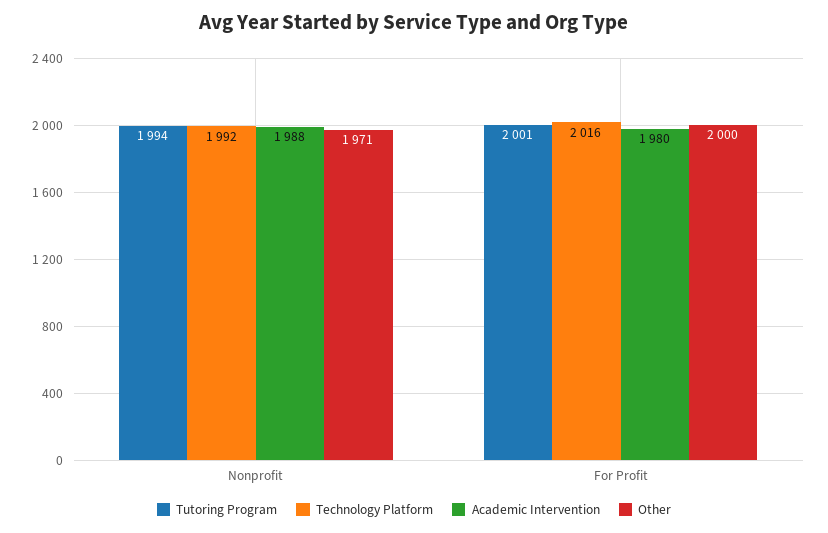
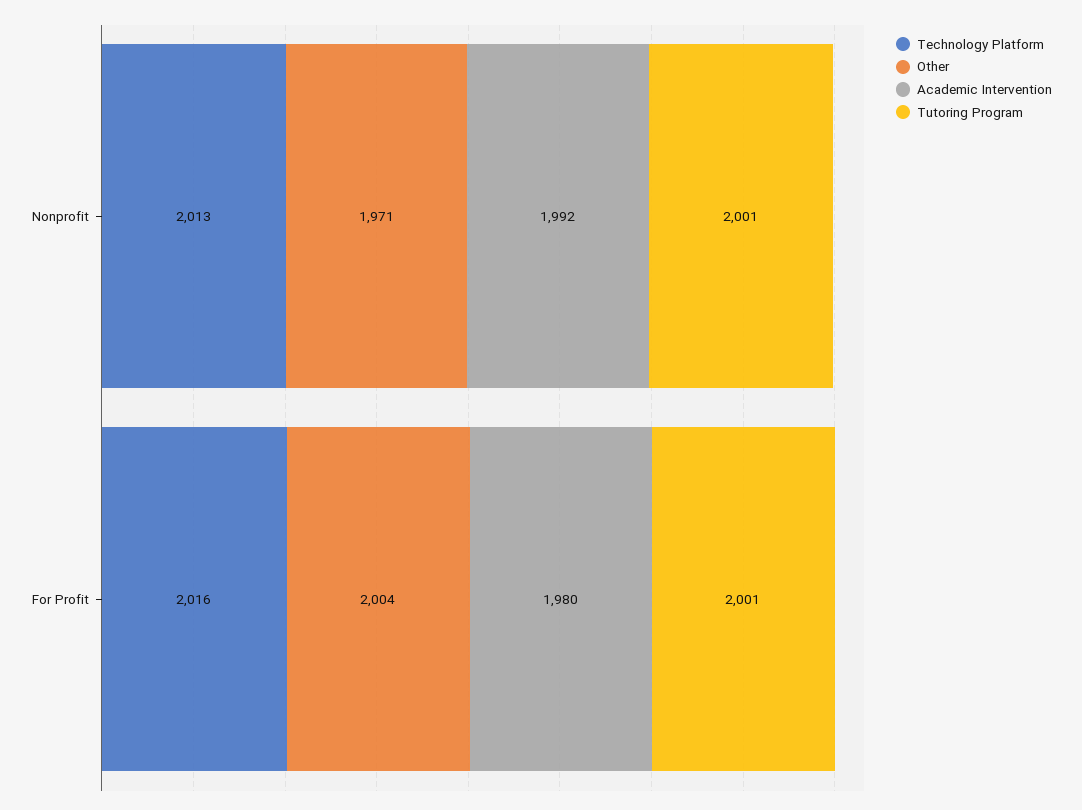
Tutoring Program, Nonprofit: 1994 -> 2001
Technology Platform, Nonprofit: 1992 -> 2013
Academic Intervention, Nonprofit: 1988 -> 1992
Other, For Profit: 2000 -> 2004

